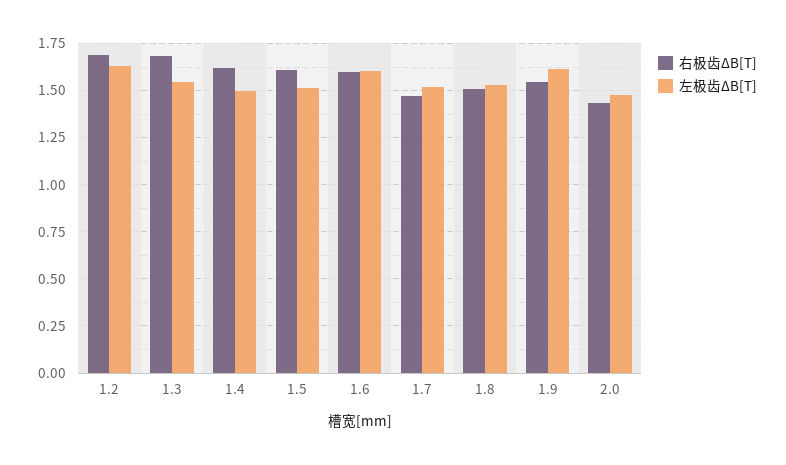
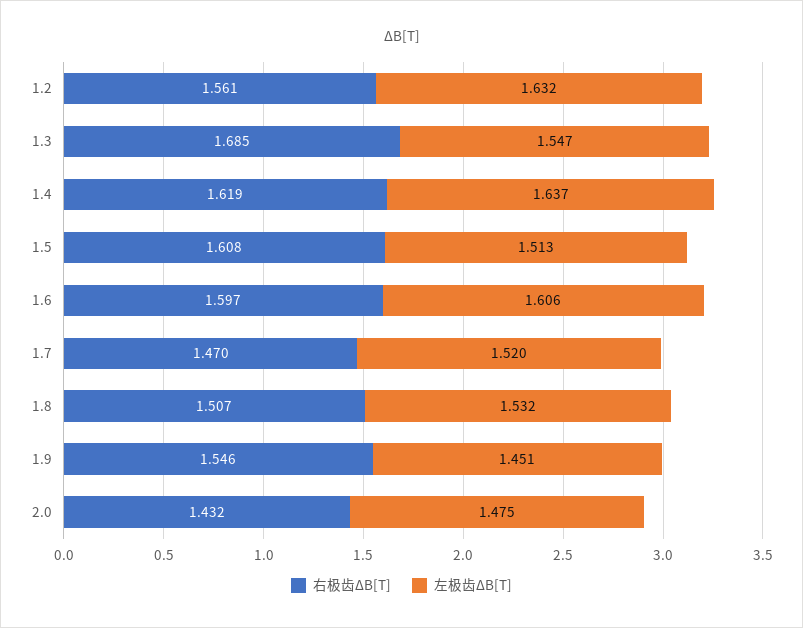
右极齿ΔB[T], 1.2: 1.7 -> 1.561
左极齿ΔB[T], 1.4: 1.5 -> 1.637
左极齿ΔB[T], 1.9: 1.6 -> 1.451

